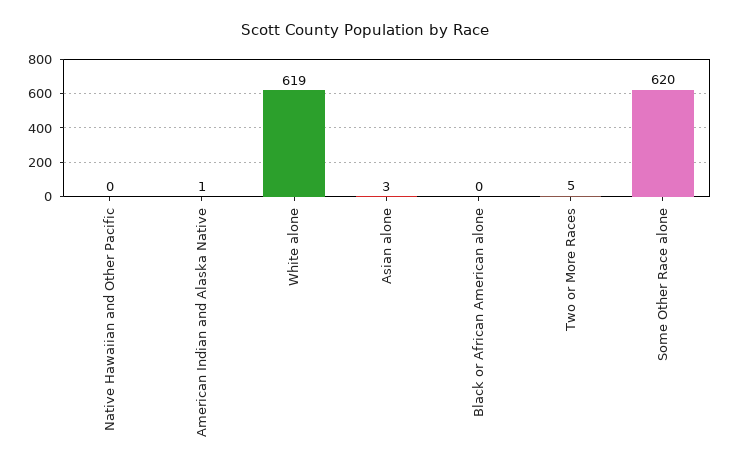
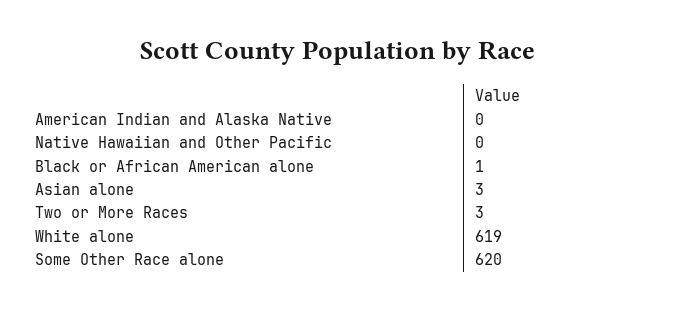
American Indian and Alaska Native: 1 -> 0
Black or African American alone: 0 -> 1
Two or More Races: 5 -> 3

